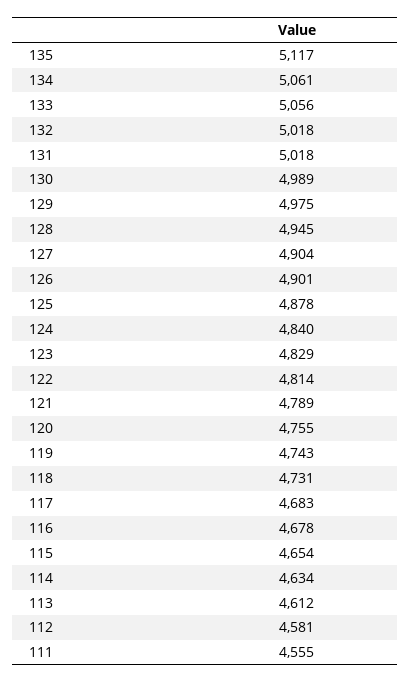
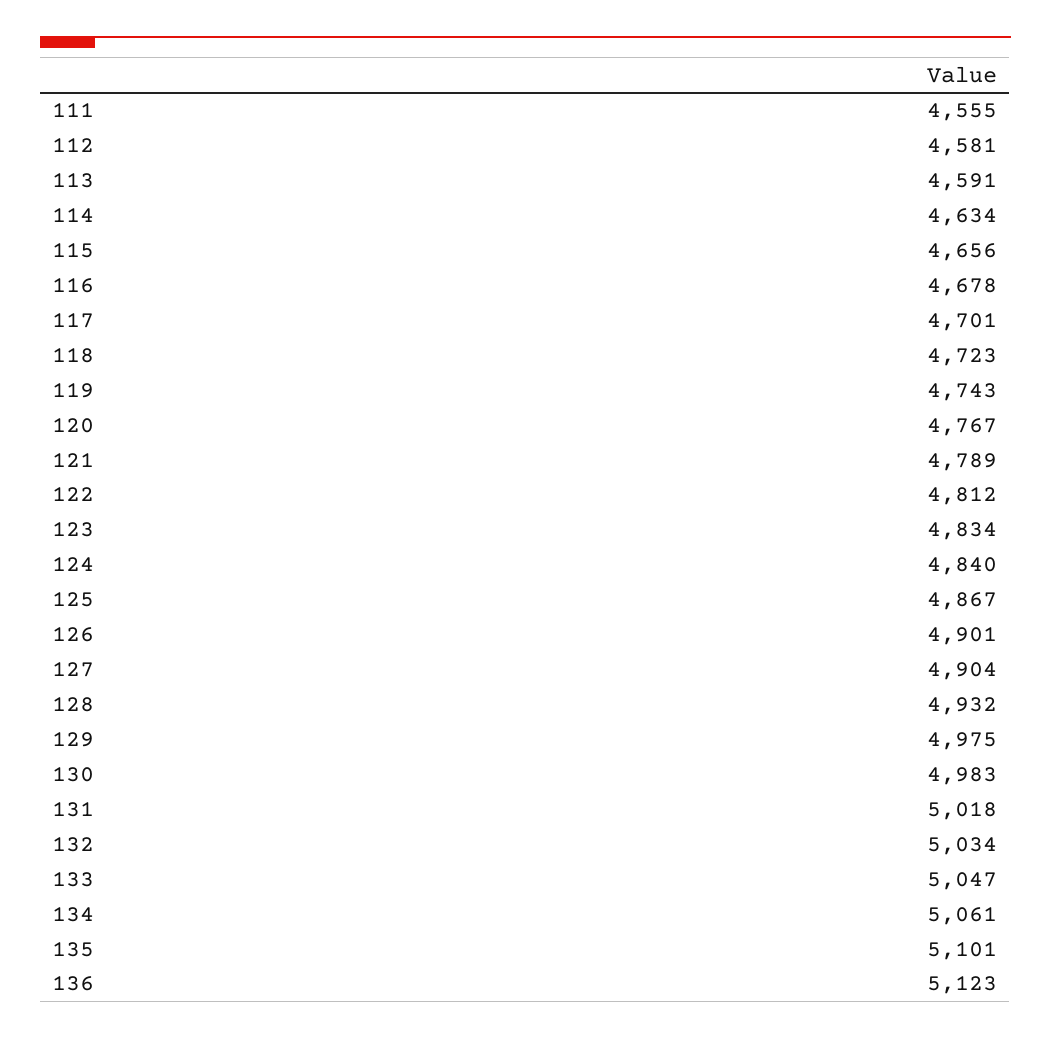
135: 5117 -> 5101
133: 5056 -> 5047
132: 5018 -> 5034
130: 4989 -> 4983
128: 4945 -> 4932
125: 4878 -> 4867
123: 4829 -> 4834
122: 4814 -> 4812
120: 4755 -> 4767
118: 4731 -> 4723
117: 4683 -> 4701
115: 4654 -> 4656
113: 4612 -> 4591
136: none -> 5123

